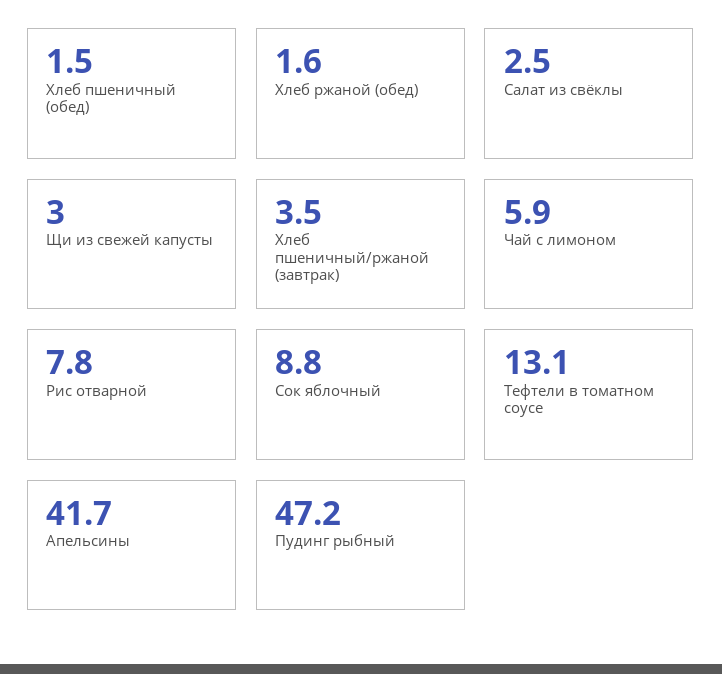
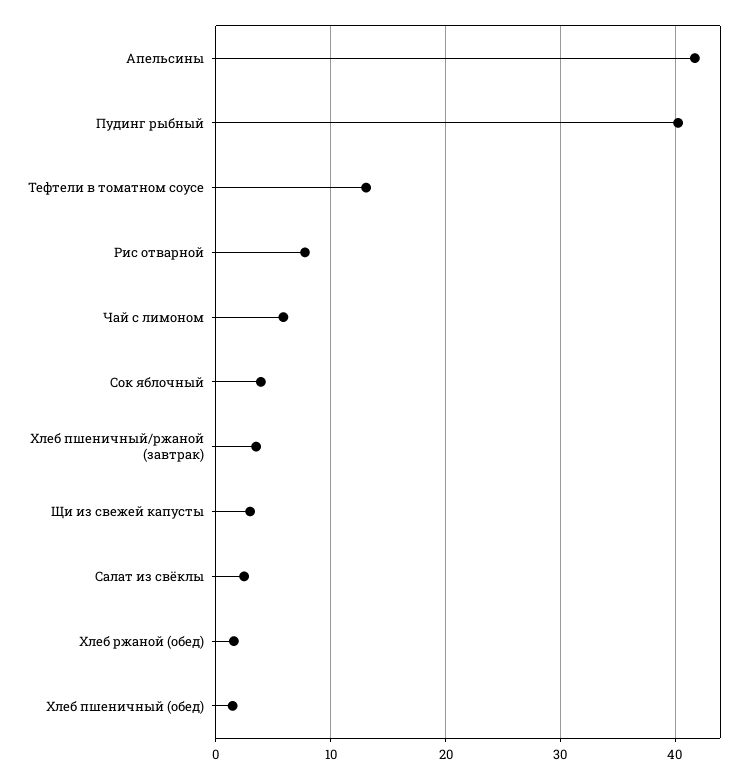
Сок яблочный: 8.8 -> 4
Пудинг рыбный: 47.2 -> 40

